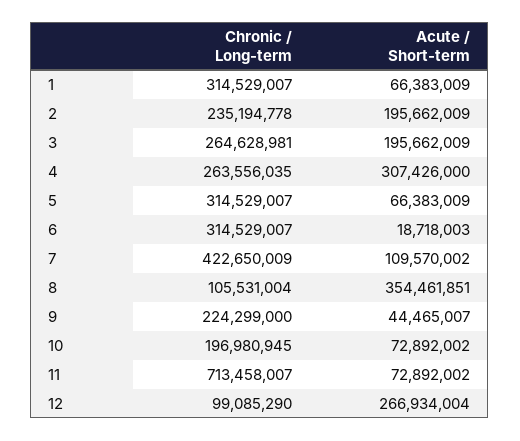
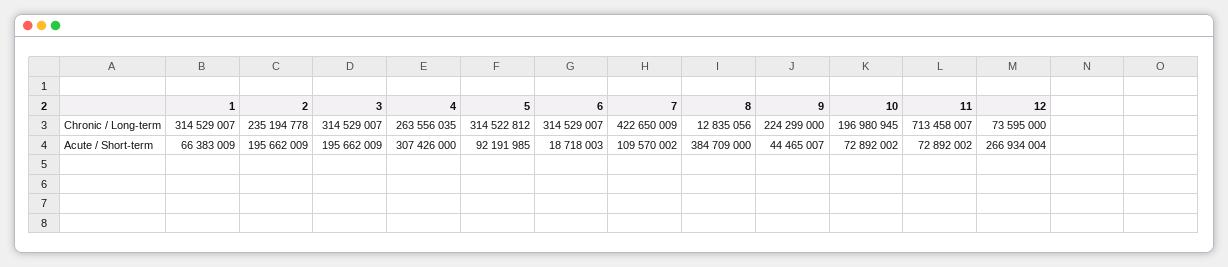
Chronic / Long-term, 3: 264628981 -> 314529007
Chronic / Long-term, 5: 314529007 -> 314522812
Acute / Short-term, 5: 66383009 -> 92191985
Chronic / Long-term, 8: 105531004 -> 12835056
Acute / Short-term, 8: 354461851 -> 384709000
Chronic / Long-term, 12: 99085290 -> 73595000

